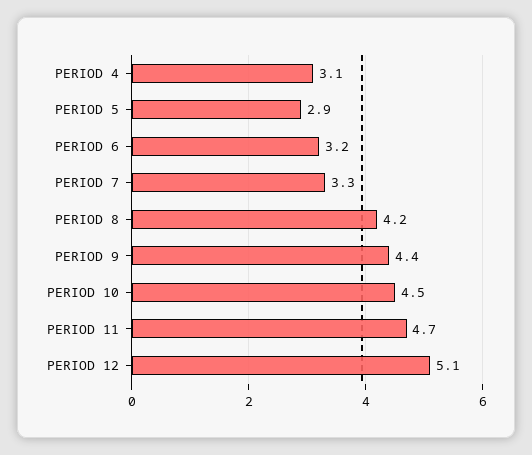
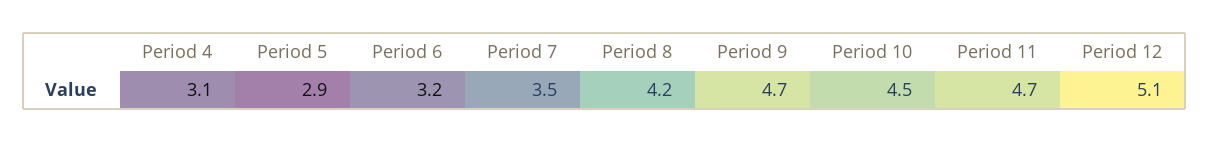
PERIOD 7: 3.3 -> 3.5
PERIOD 9: 4.4 -> 4.7

